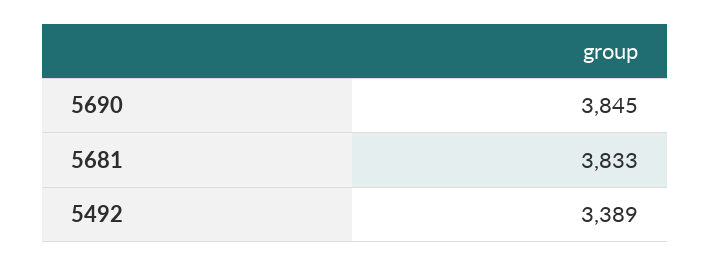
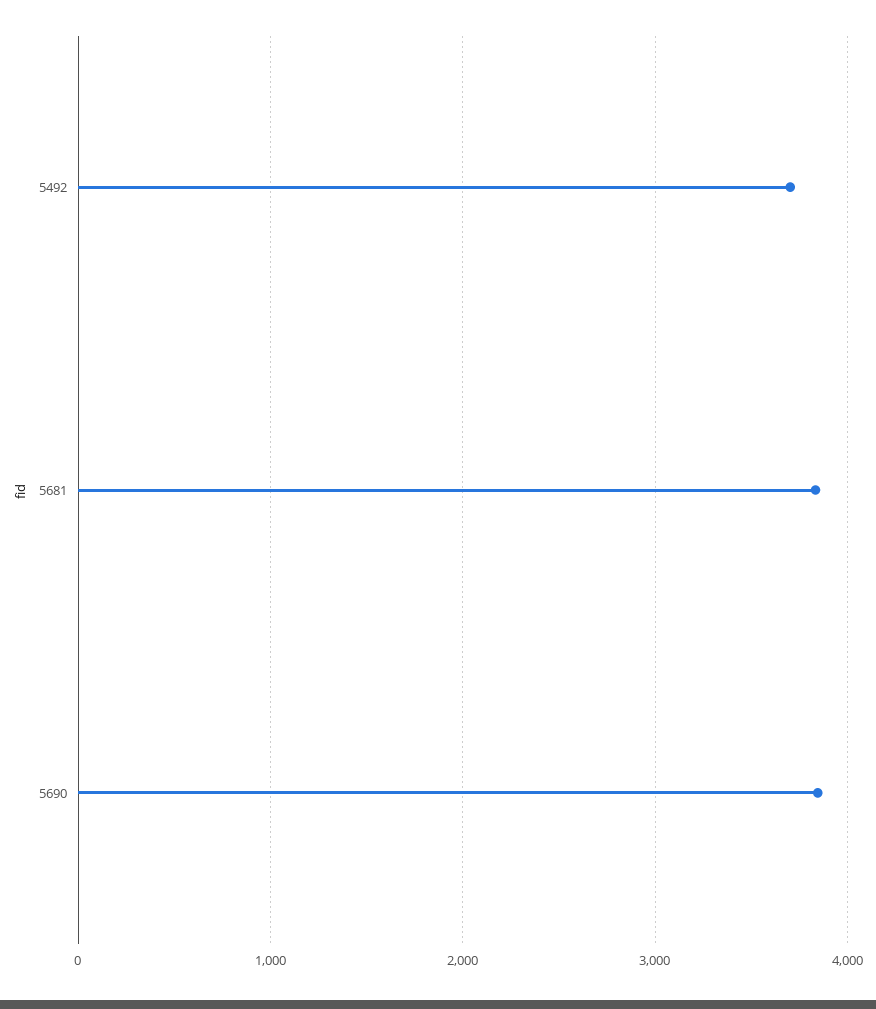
5492: 3389 -> 3700

